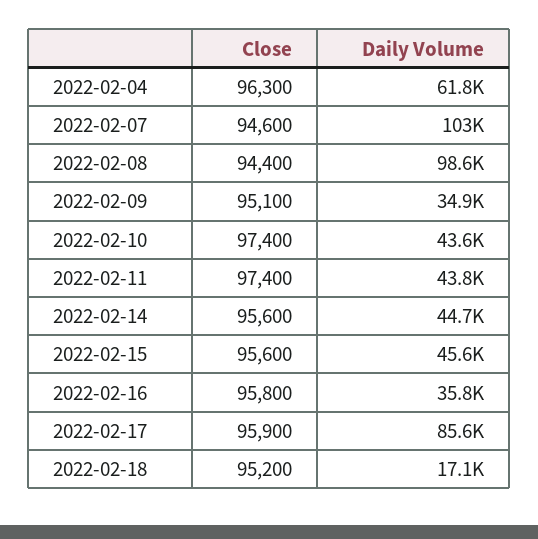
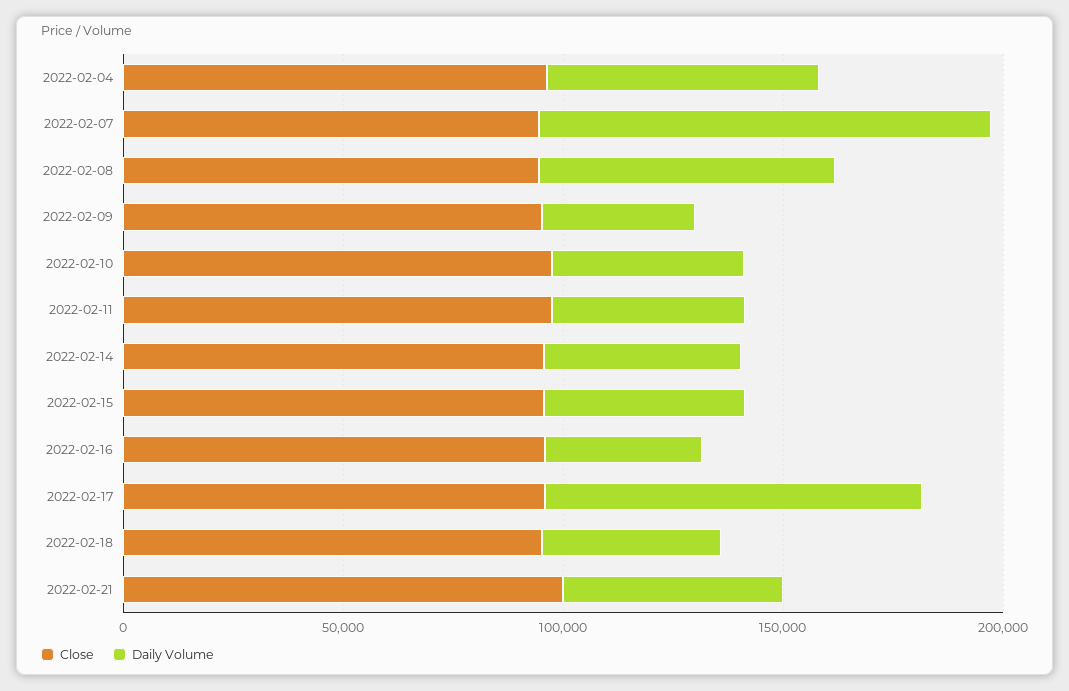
Daily Volume, 2022-02-08: 98600 -> 70000
Daily Volume, 2022-02-18: 17100 -> 40000
Close, 2022-02-21: none -> 100000
Daily Volume, 2022-02-21: none -> 50000

